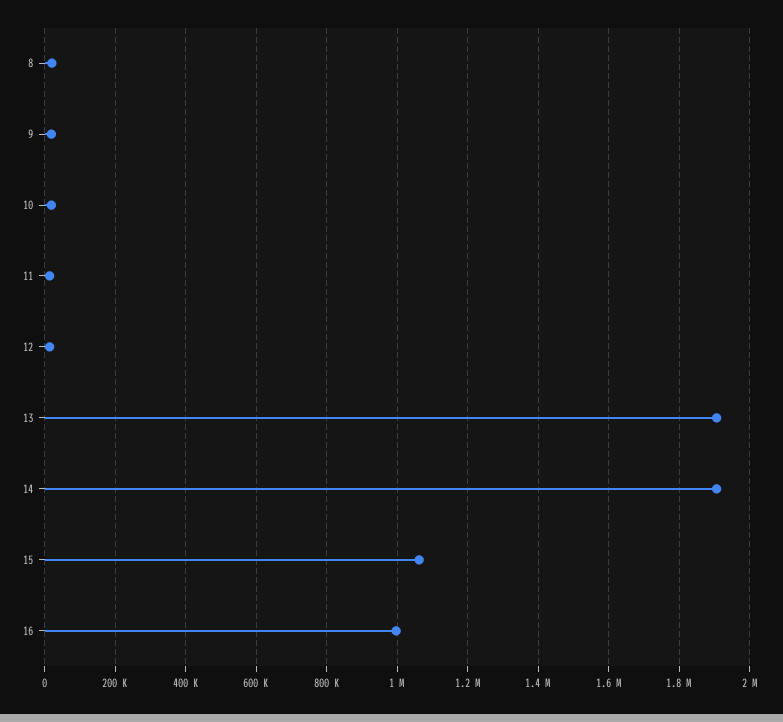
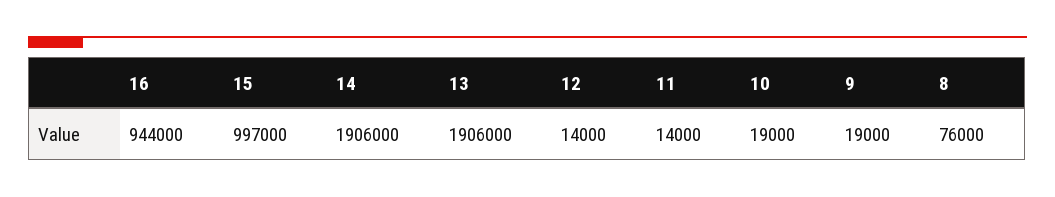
8: 20000 -> 76000
15: 1060000 -> 997000
16: 1000000 -> 944000

